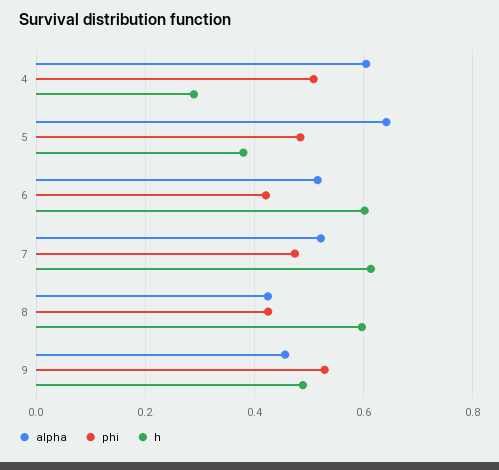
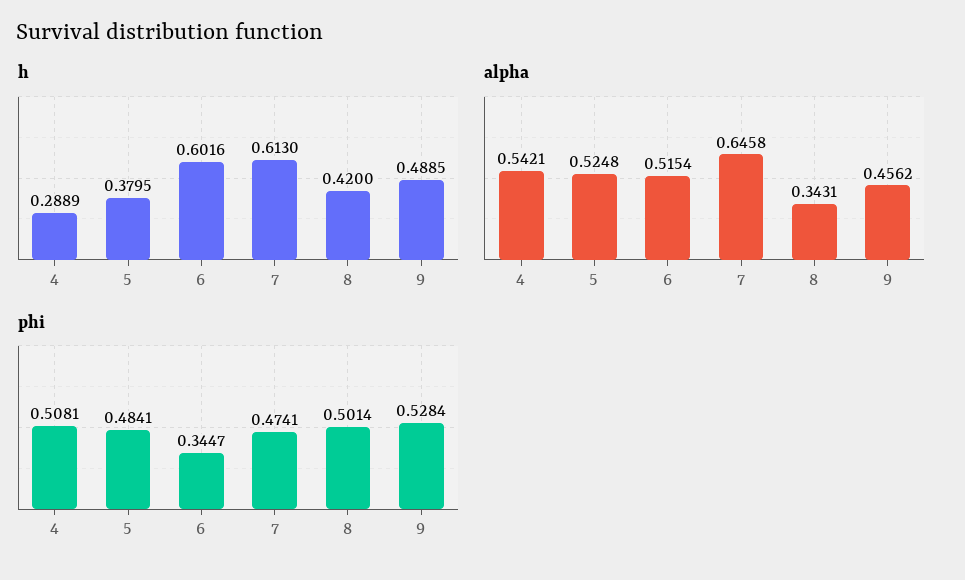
alpha, 4: 0.6 -> 0.5421
alpha, 5: 0.64 -> 0.5248
phi, 6: 0.42 -> 0.3447
alpha, 7: 0.52 -> 0.6458
alpha, 8: 0.42 -> 0.3431
phi, 8: 0.42 -> 0.5014
h, 8: 0.6 -> 0.42

